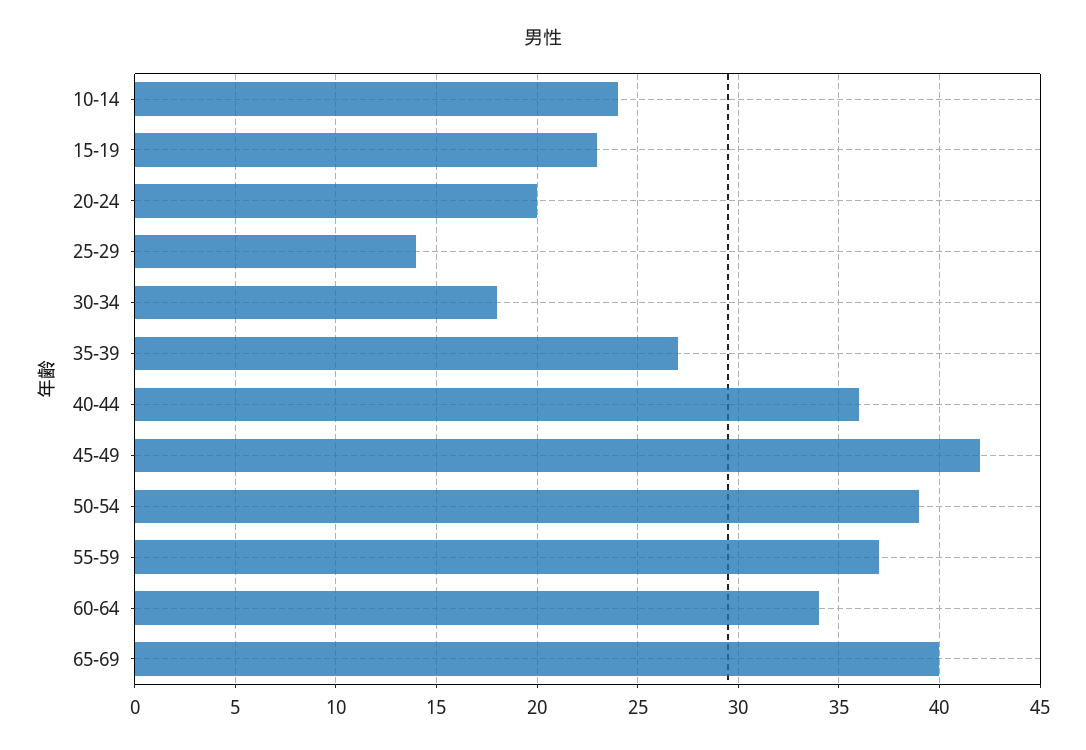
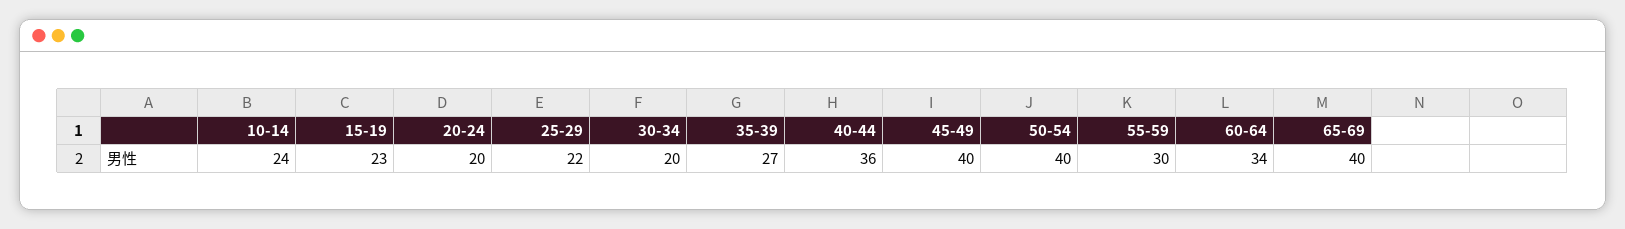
25-29: 14 -> 22
30-34: 18 -> 20
45-49: 42 -> 40
50-54: 39 -> 40
55-59: 37 -> 30

